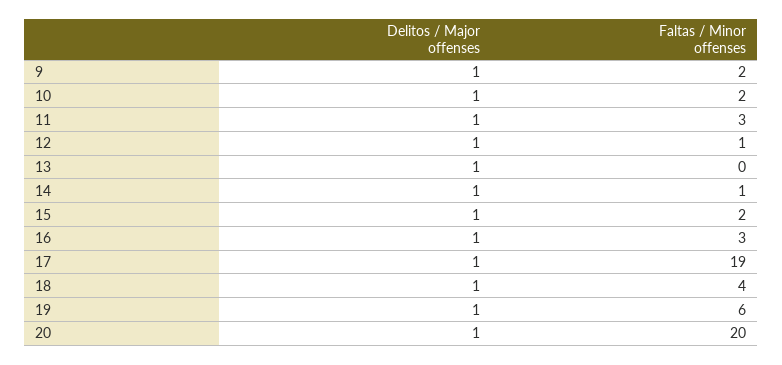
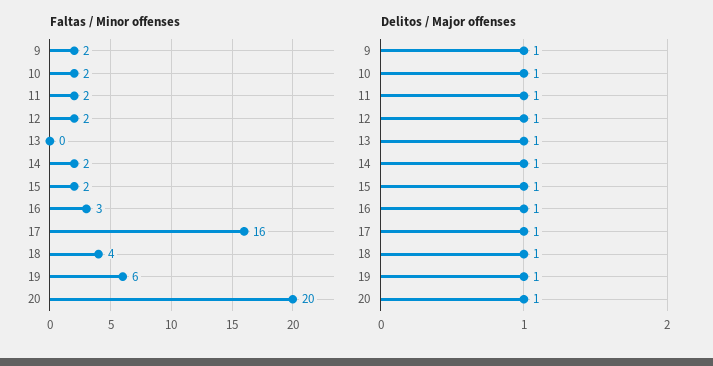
Faltas / Minor offenses, 11: 3 -> 2
Faltas / Minor offenses, 12: 1 -> 2
Faltas / Minor offenses, 14: 1 -> 2
Faltas / Minor offenses, 17: 19 -> 16

